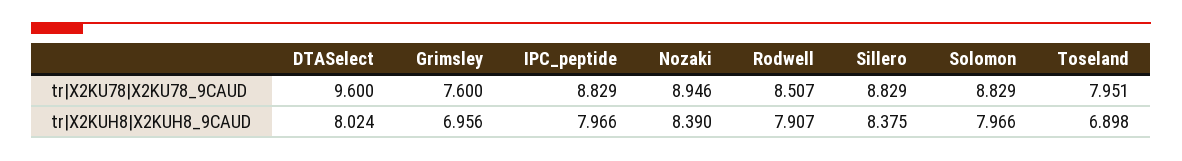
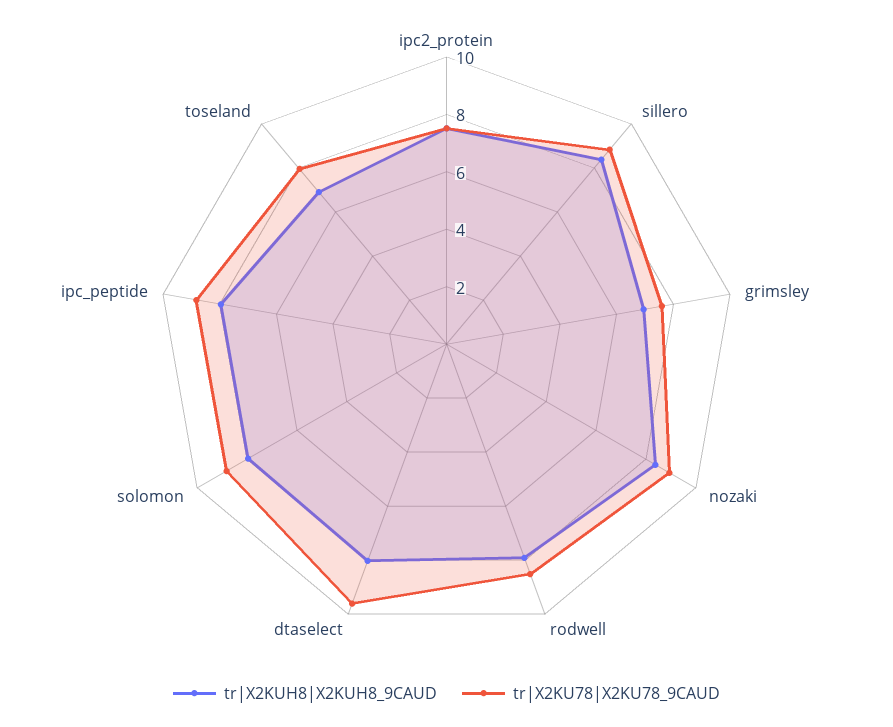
tr|X2KUH8|X2KUH8_9CAUD, ipc2_protein: none -> 7.5
tr|X2KU78|X2KU78_9CAUD, ipc2_protein: none -> 7.5

